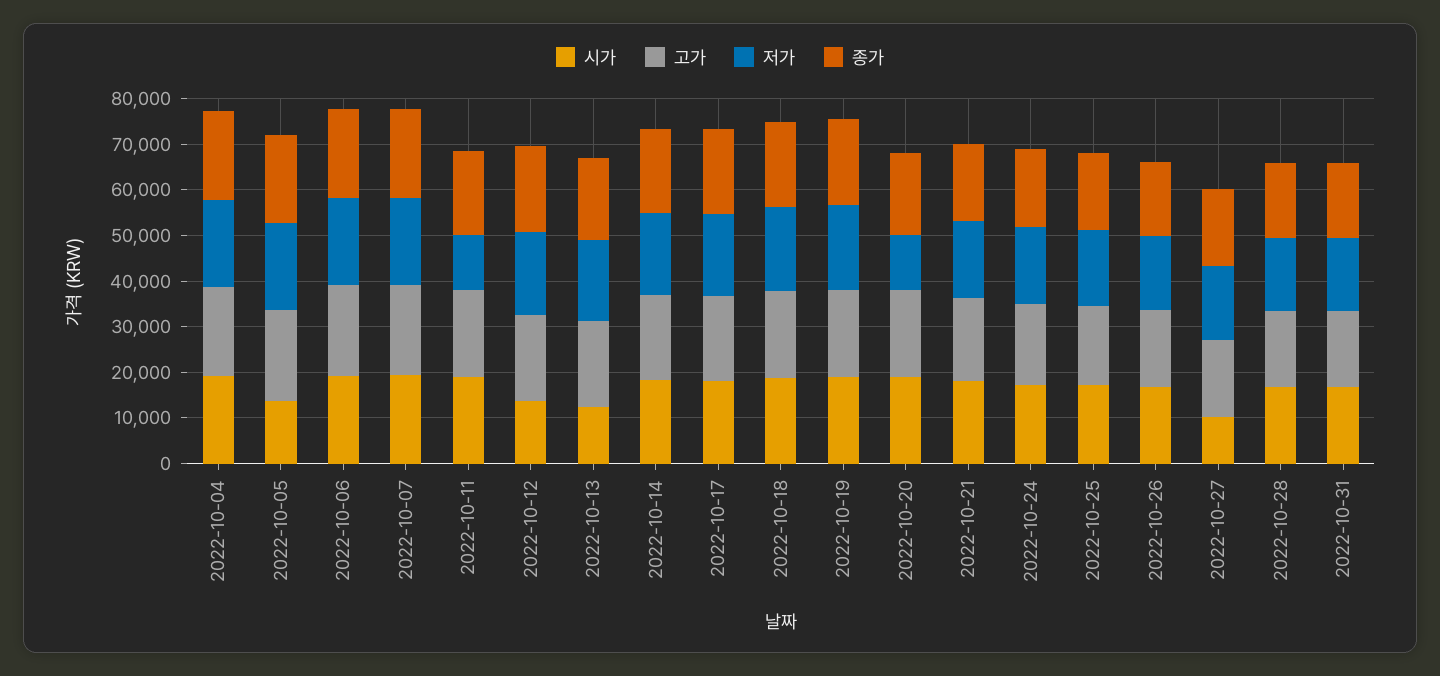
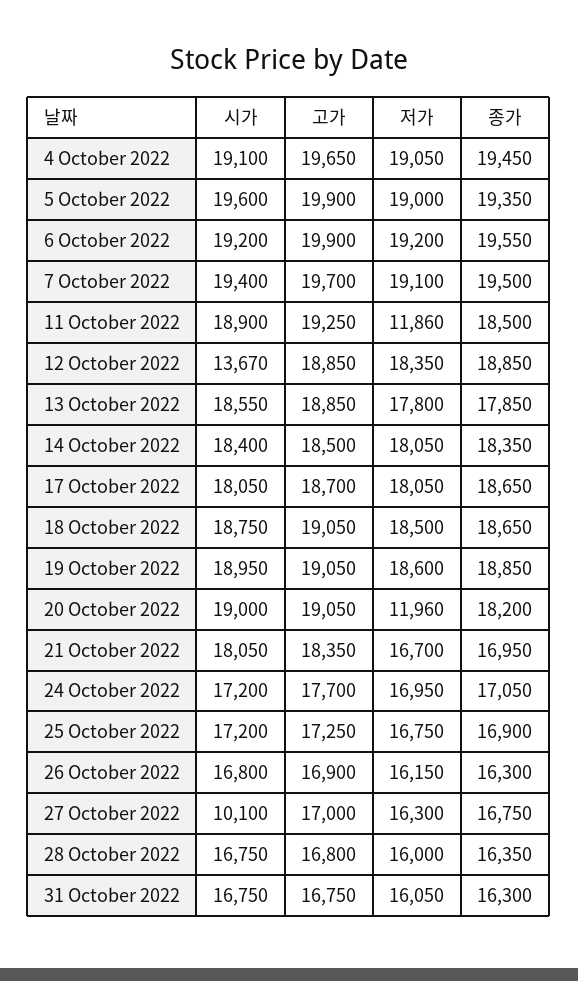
시가, 2022-10-05: 14000 -> 19600
시가, 2022-10-13: 12000 -> 18550

